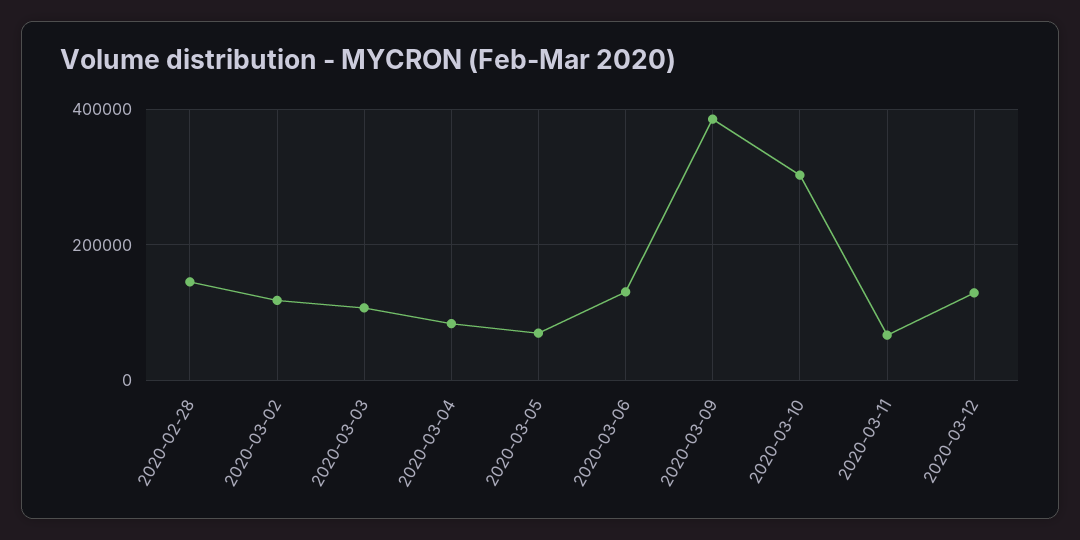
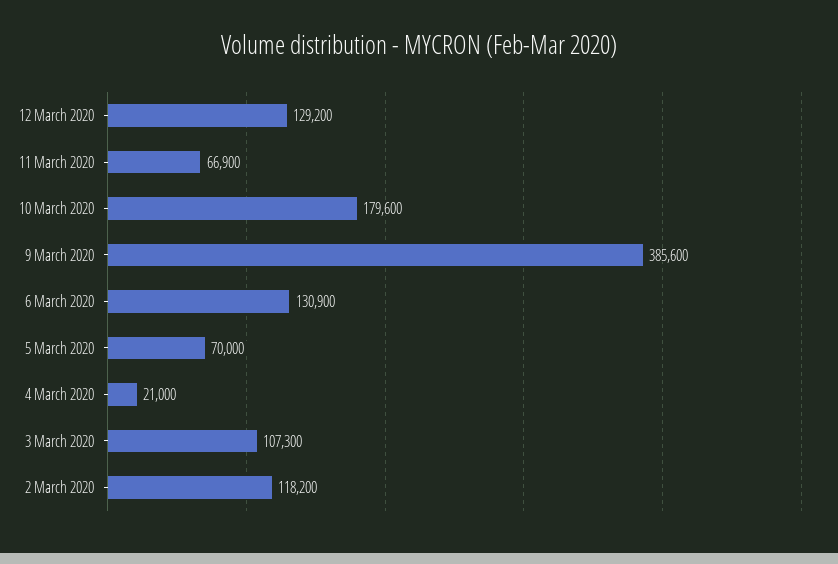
2020-02-28: 140000 -> none
2020-03-04: 80000 -> 21000
2020-03-10: 300000 -> 179600

